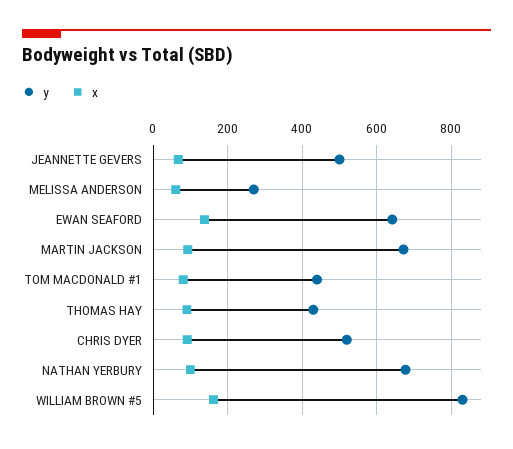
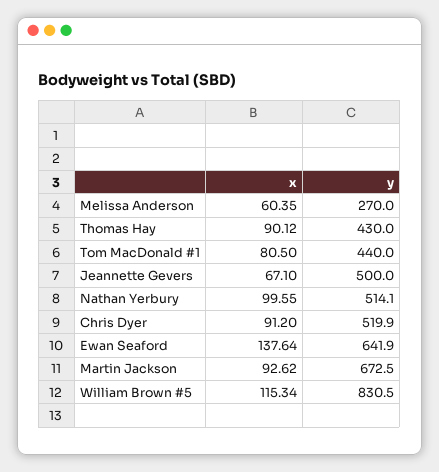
y, NATHAN YERBURY: 680 -> 514.1
x, WILLIAM BROWN #5: 160 -> 115.34

